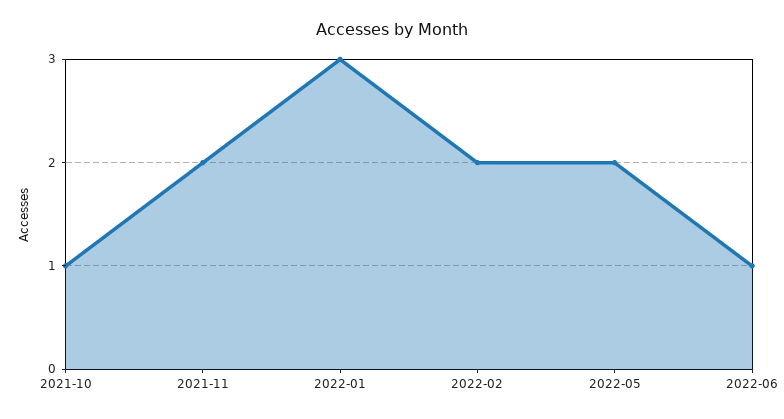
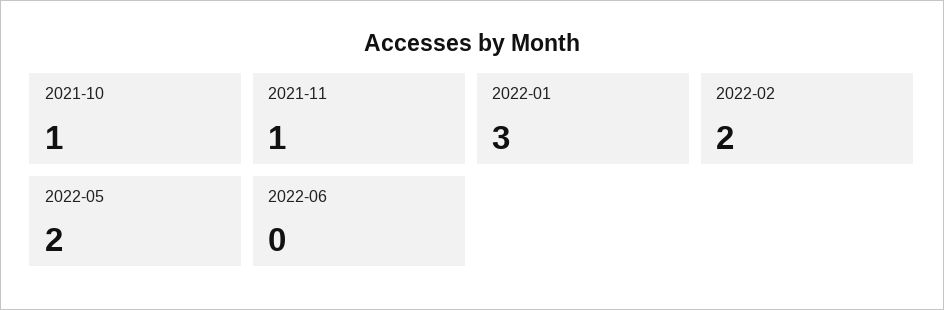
2021-11: 2 -> 1
2022-06: 1 -> 0

